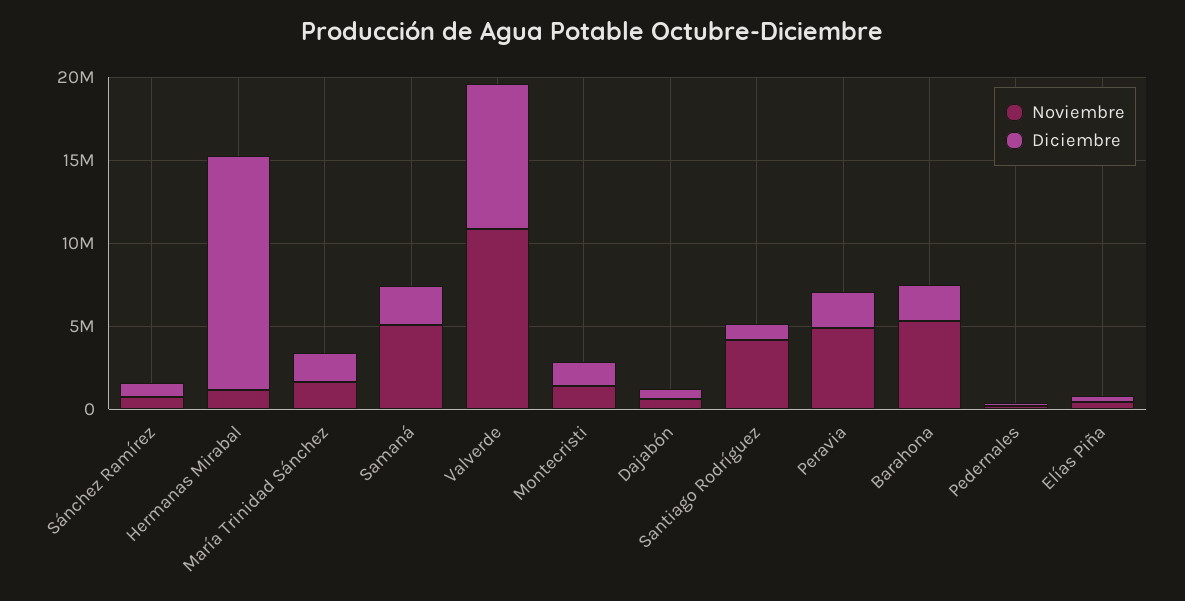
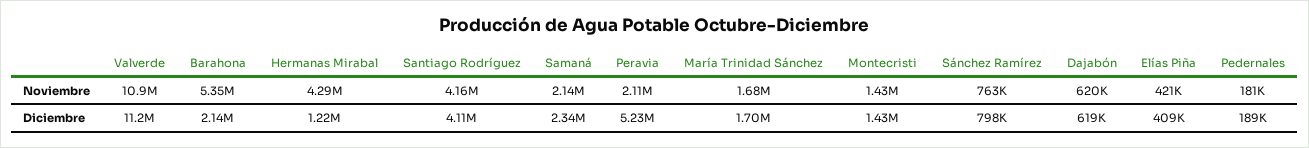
Noviembre, Hermanas Mirabal: 1000000 -> 4290000
Diciembre, Hermanas Mirabal: 14000000 -> 1220000
Noviembre, Samaná: 5000000 -> 2140000
Diciembre, Valverde: 9000000 -> 11200000
Diciembre, Santiago Rodríguez: 1000000 -> 4110000
Noviembre, Peravia: 5000000 -> 2110000
Diciembre, Peravia: 2000000 -> 5230000

